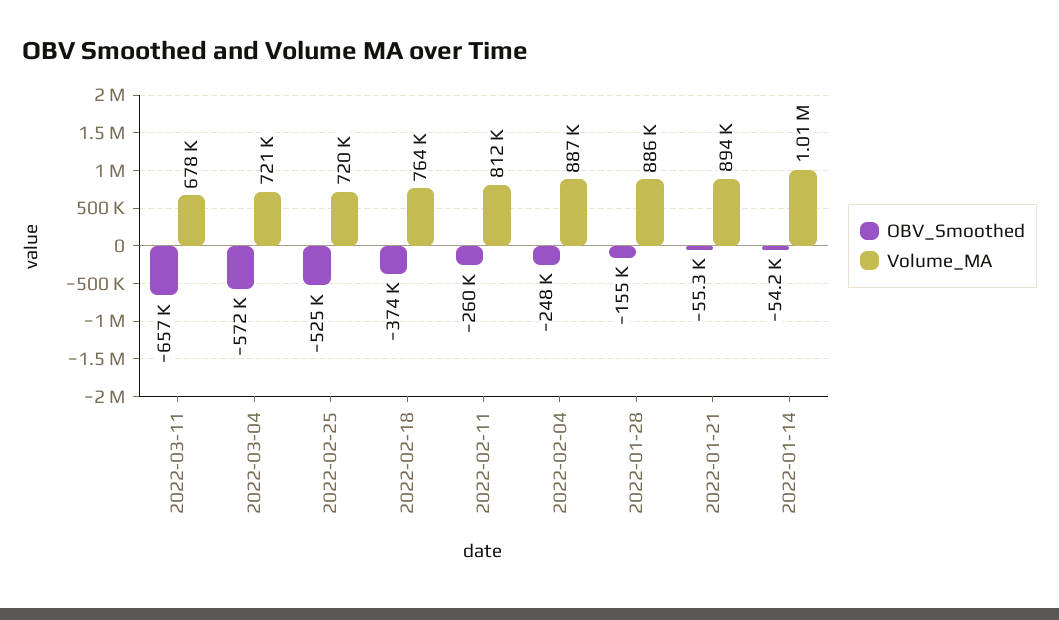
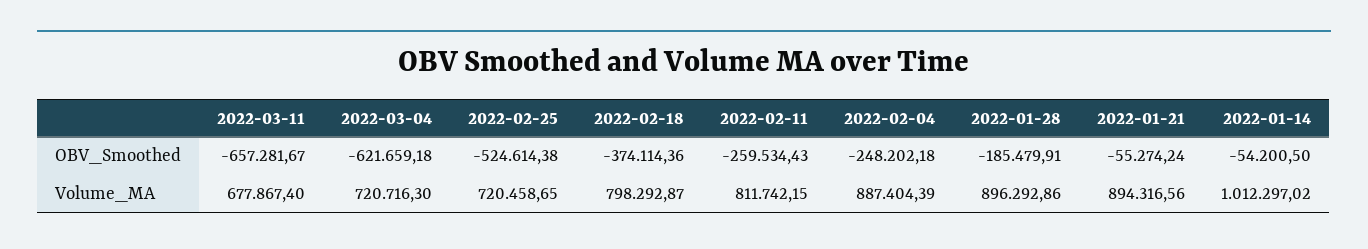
OBV_Smoothed, 2022-03-04: -572000 -> -621659.18
Volume_MA, 2022-02-18: 764000 -> 798292.87
OBV_Smoothed, 2022-01-28: -155000 -> -185479.91
Volume_MA, 2022-01-28: 886000 -> 896292.86

